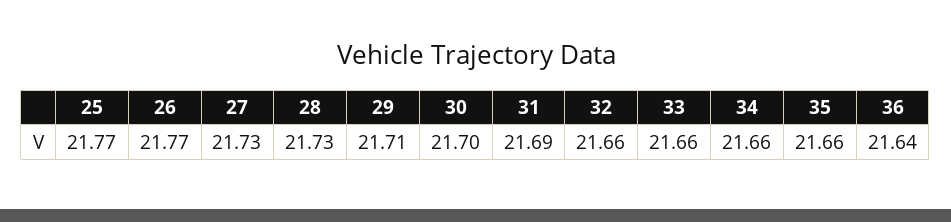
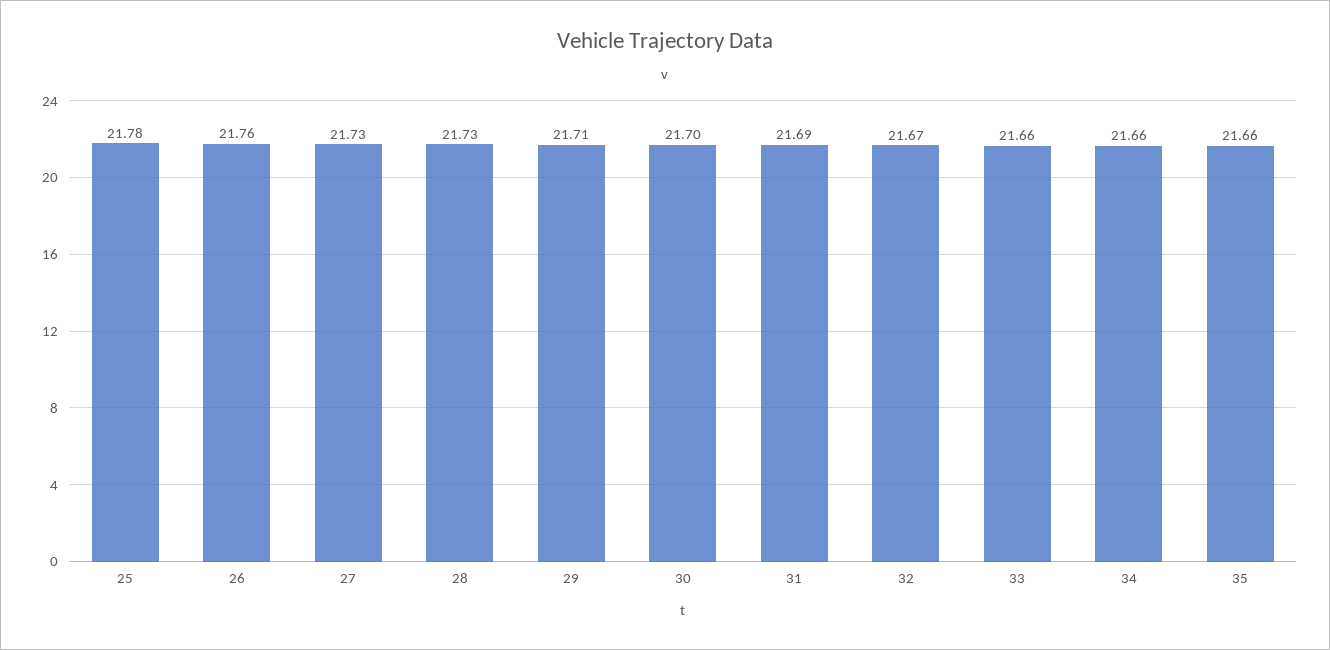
25: 21.77 -> 21.78
26: 21.77 -> 21.76
32: 21.66 -> 21.67
36: 21.64 -> none

